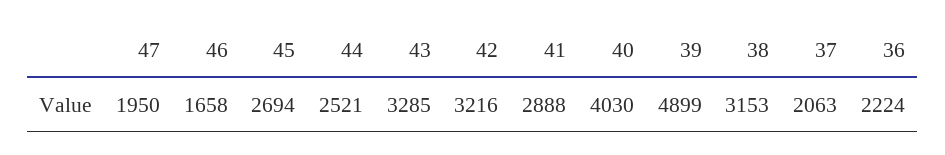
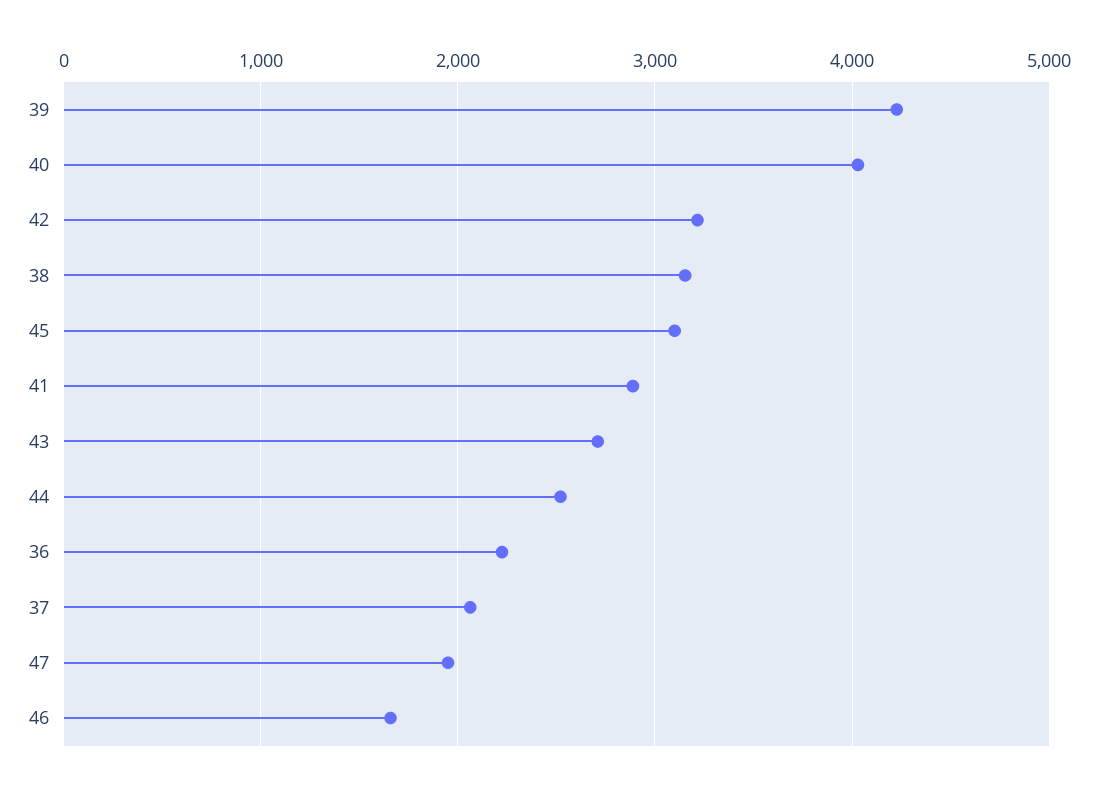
45: 2694 -> 3100
43: 3285 -> 2700
39: 4899 -> 4200

